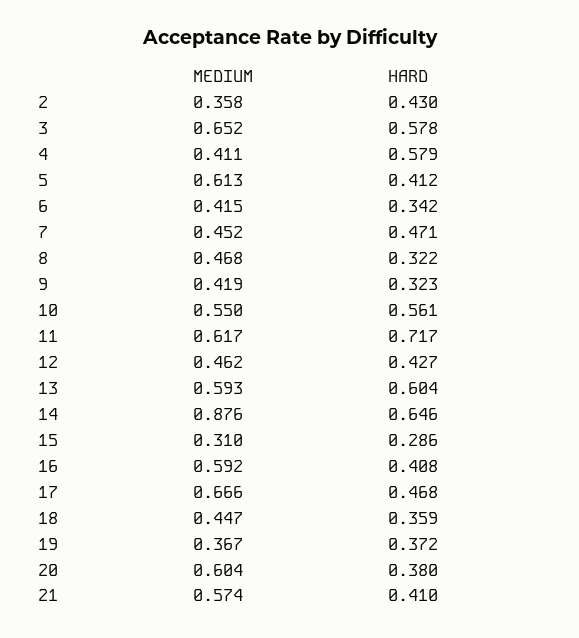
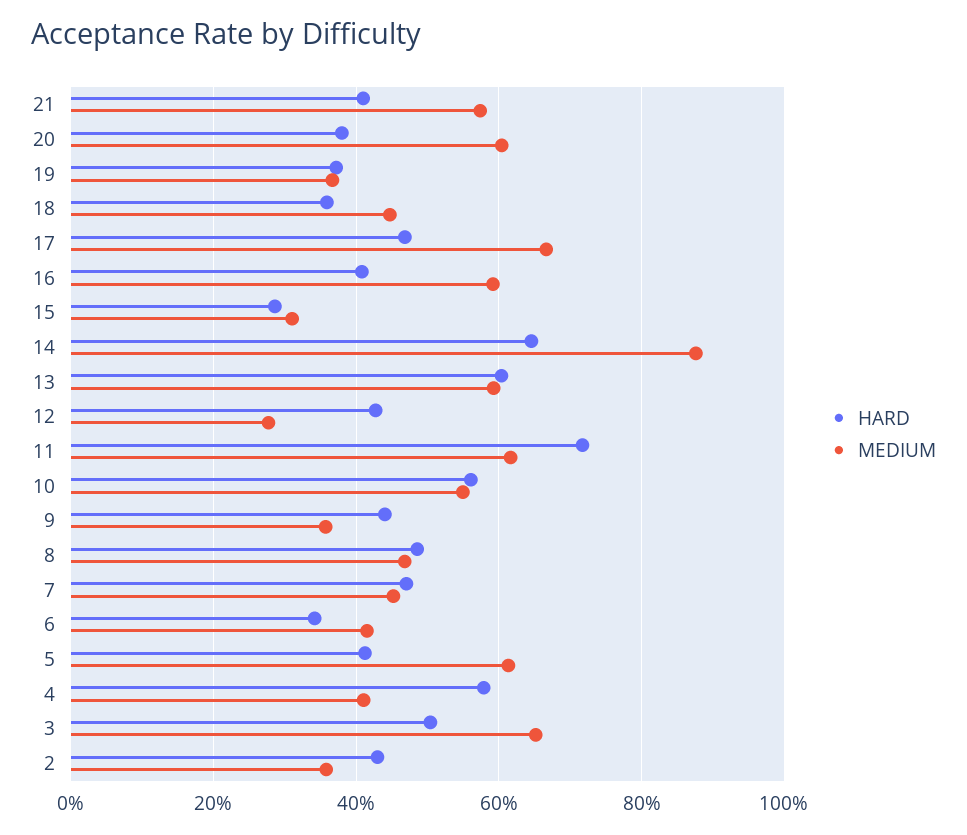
HARD, 3: 0.578 -> 0.5
HARD, 8: 0.322 -> 0.48
MEDIUM, 9: 0.419 -> 0.36
HARD, 9: 0.323 -> 0.44
MEDIUM, 12: 0.462 -> 0.28

